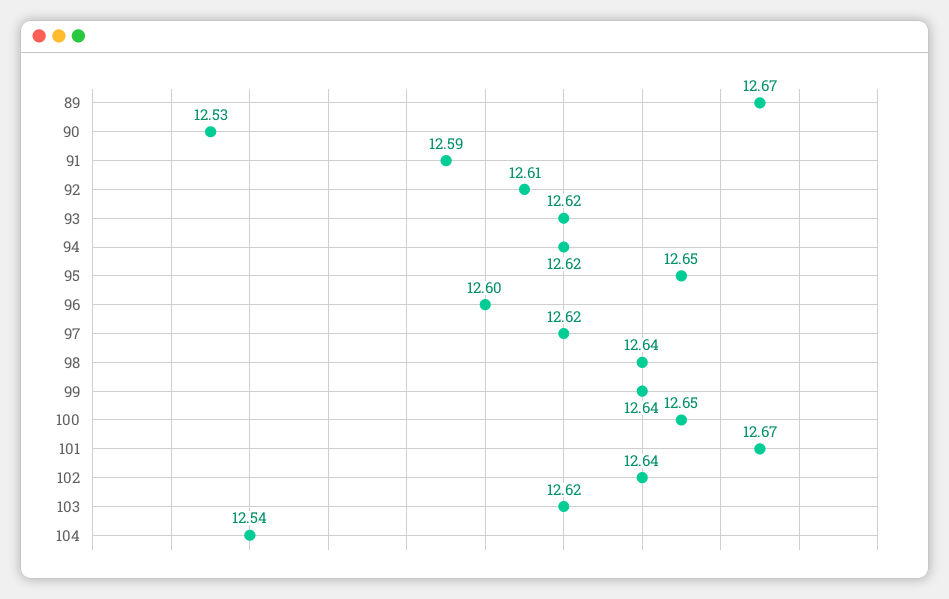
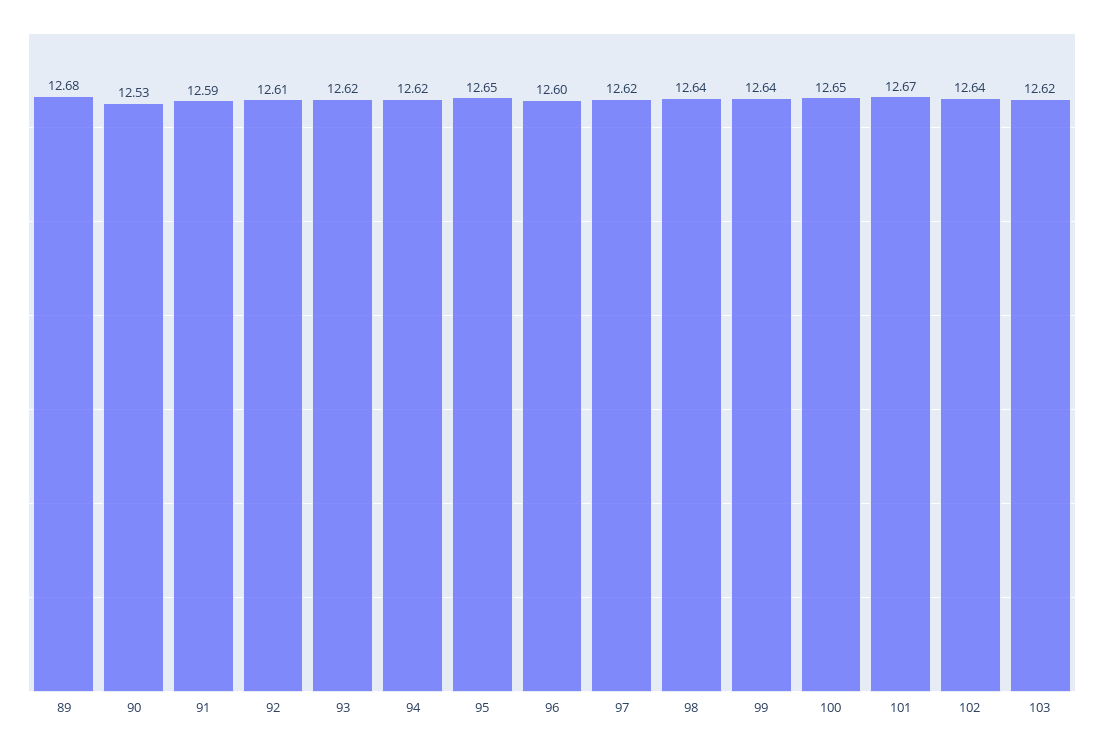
89: 12.67 -> 12.68
104: 12.54 -> none

